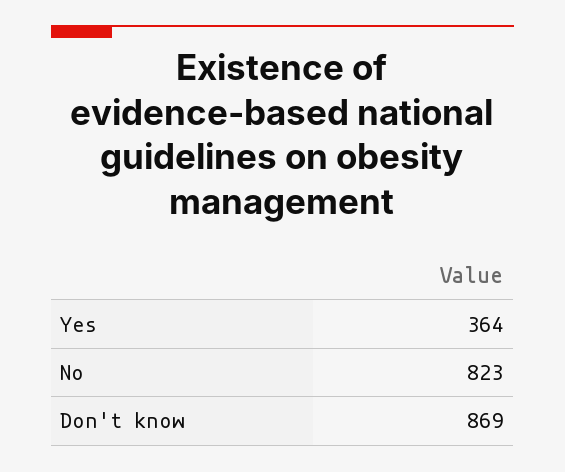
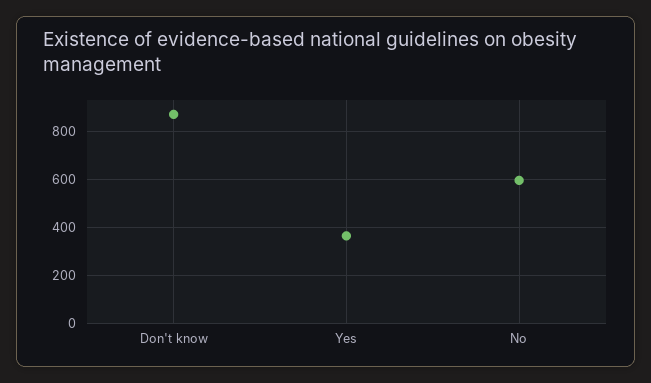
No: 823 -> 600

